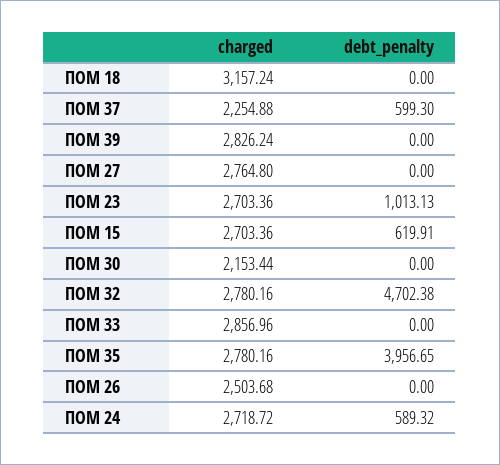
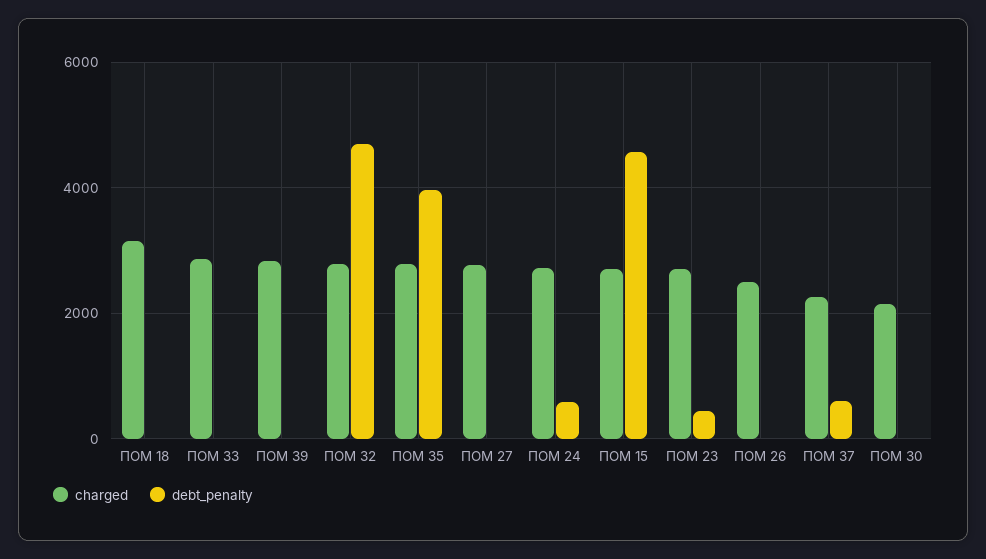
debt_penalty, ПОМ 23: 1013.13 -> 400
debt_penalty, ПОМ 15: 619.91 -> 4600

